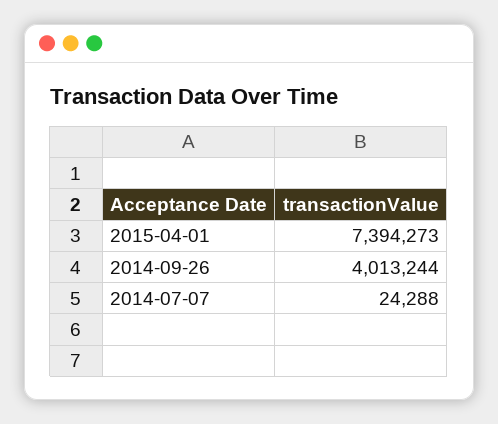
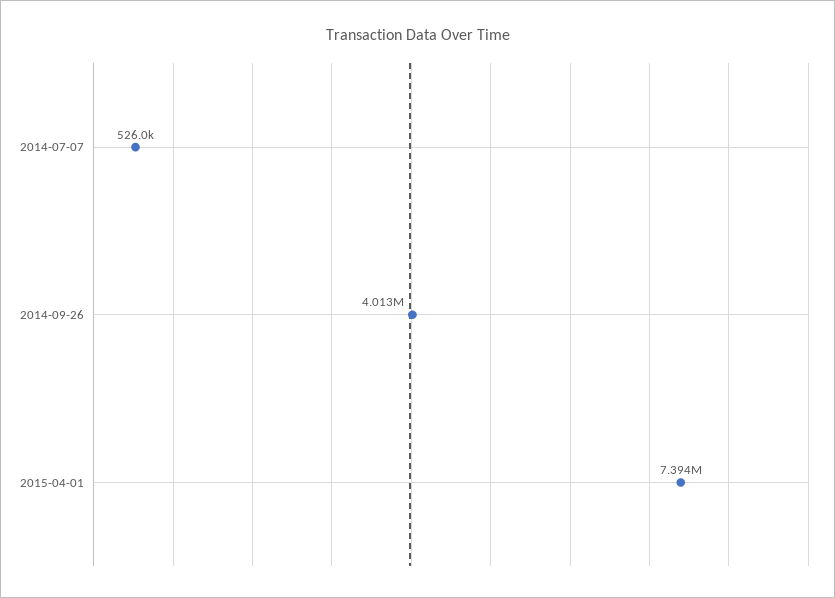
2014-07-07: 24288 -> 526000

